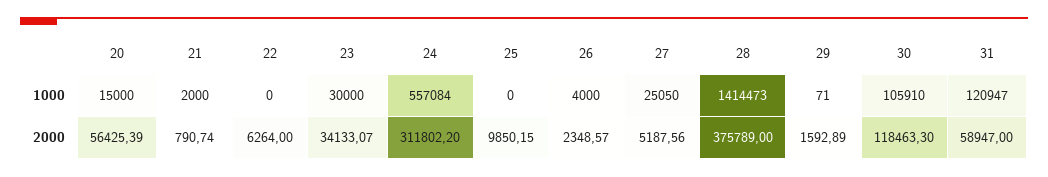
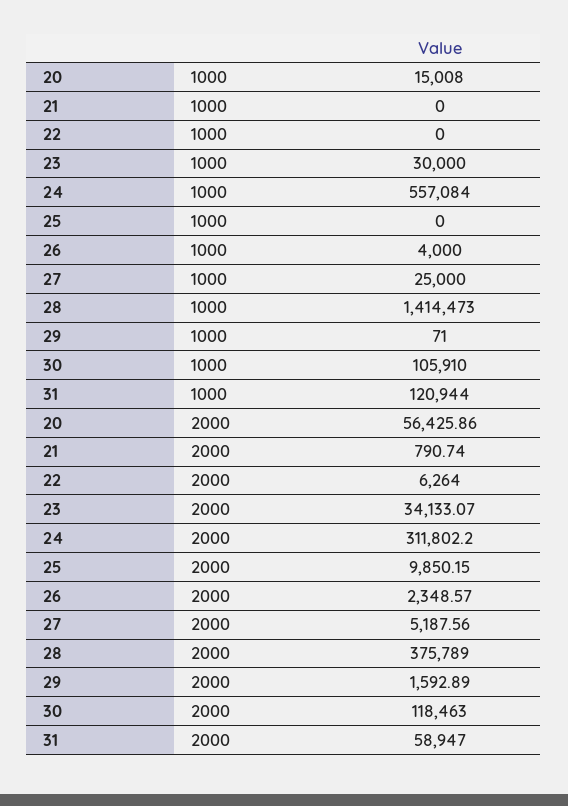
20, 1000: 15000 -> 15008
21, 1000: 2000 -> 0
27, 1000: 25050 -> 25000
31, 1000: 120947 -> 120944
20, 2000: 56425.39 -> 56425.86
30, 2000: 118463.3 -> 118463

